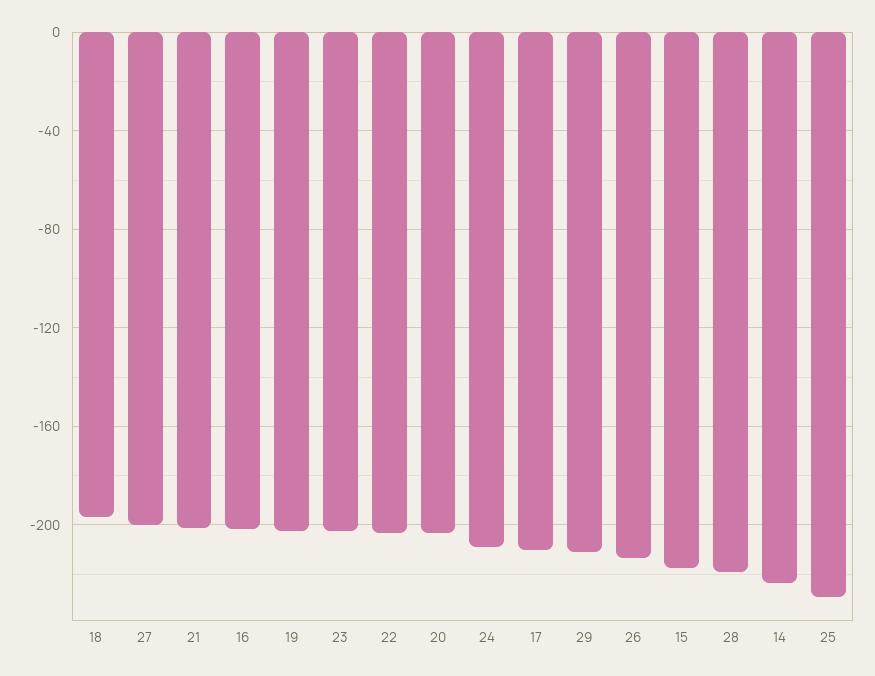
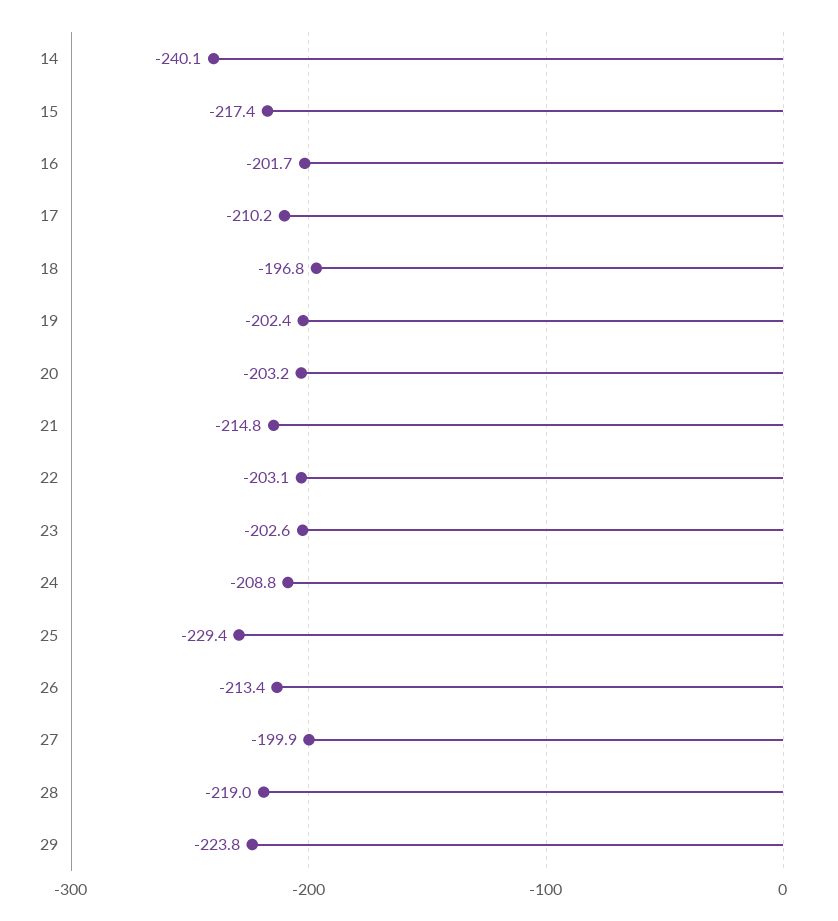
21: -200 -> -214.8
29: -210 -> -223.8
14: -225 -> -240.1

